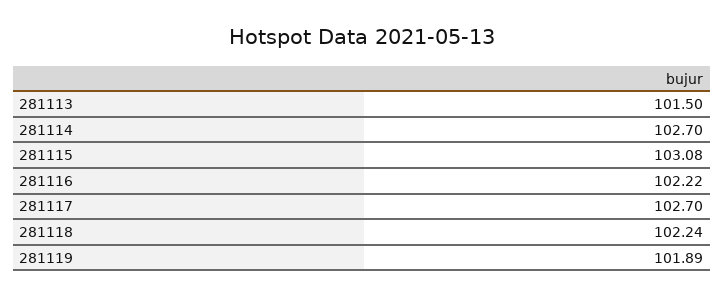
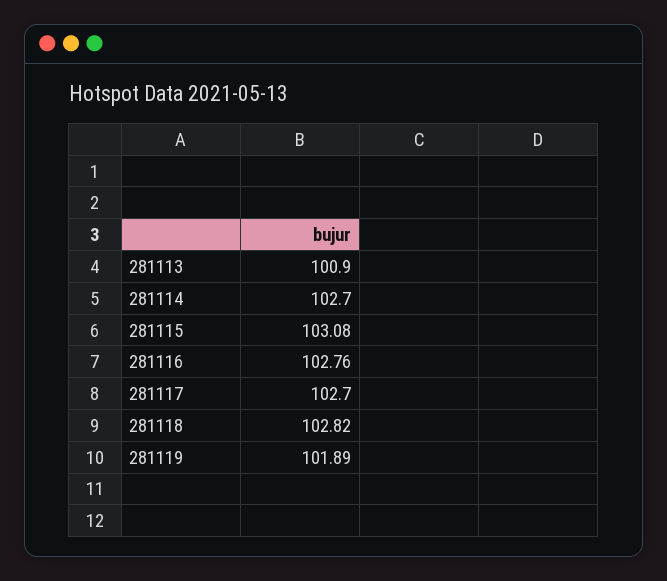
281113: 101.5 -> 100.9
281116: 102.22 -> 102.76
281118: 102.24 -> 102.82

